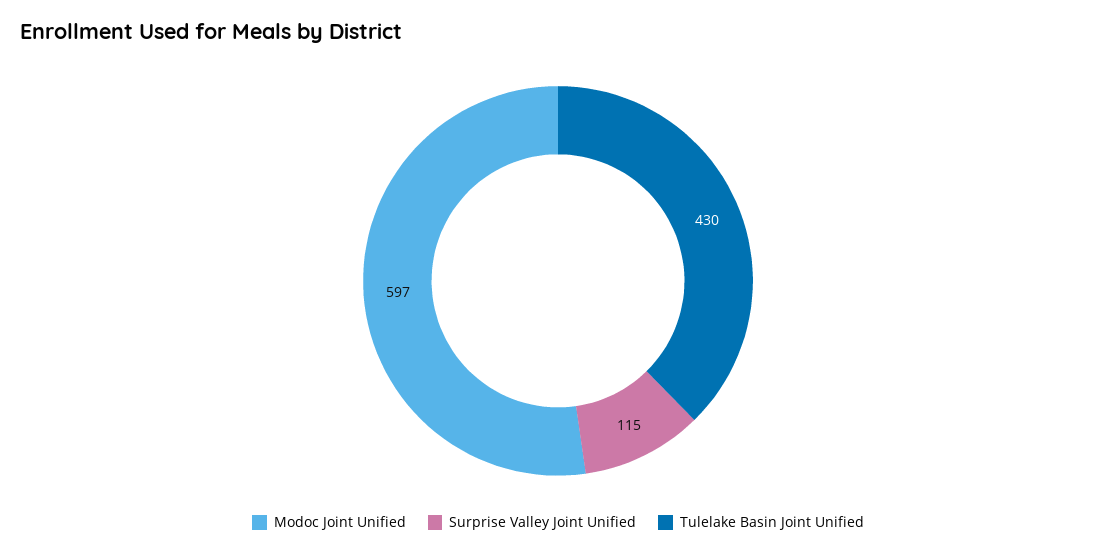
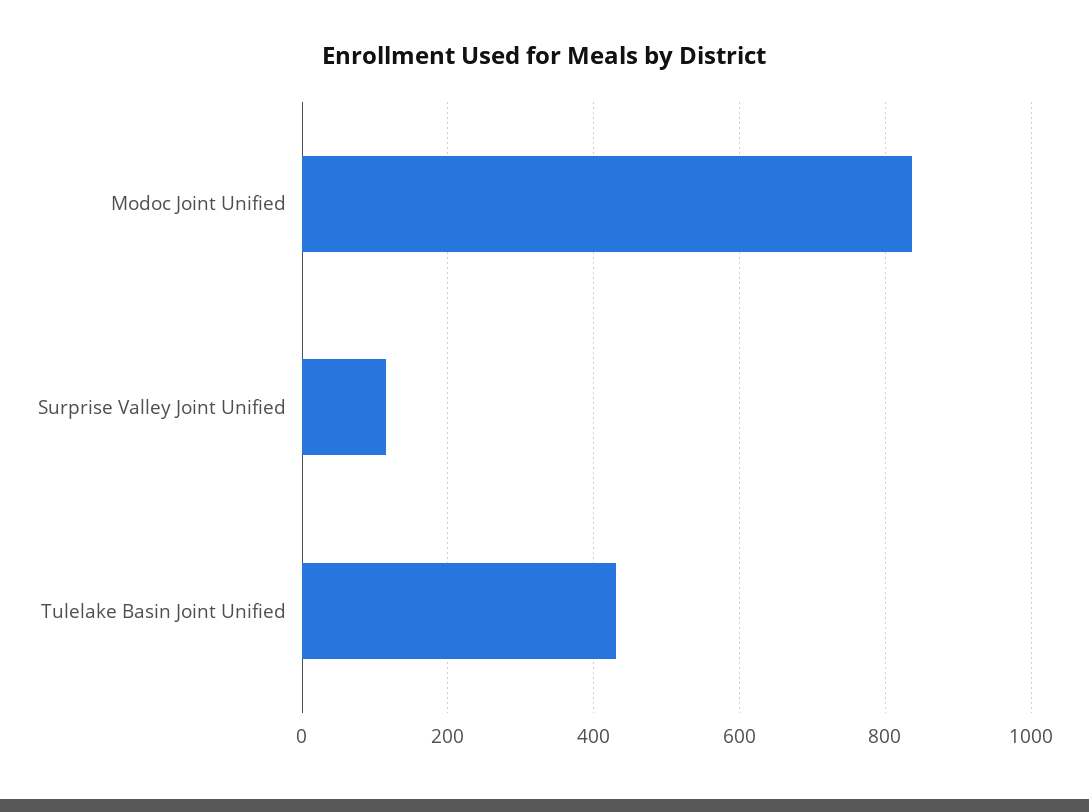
Modoc Joint Unified: 597 -> 840

